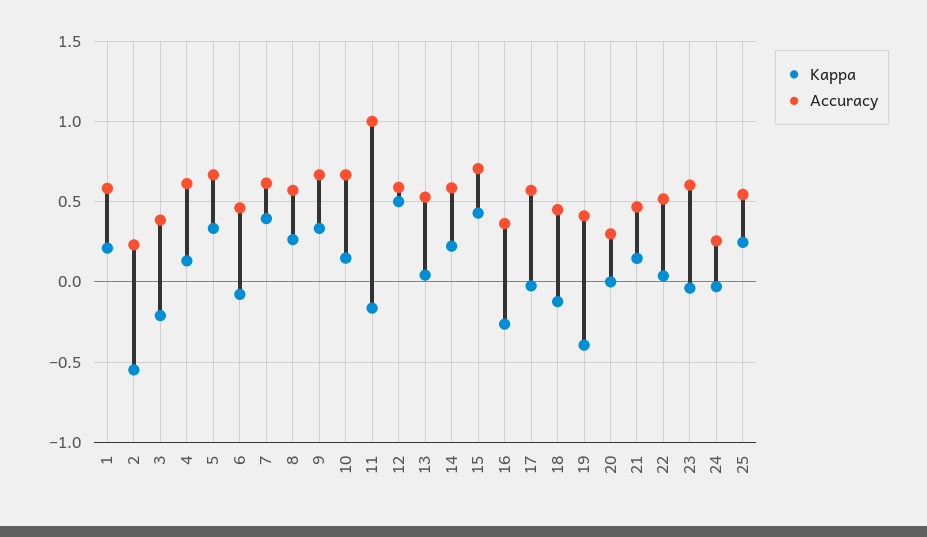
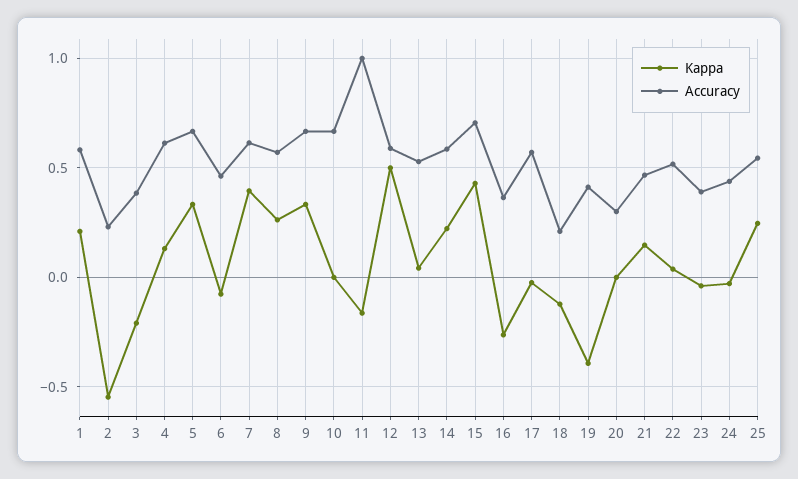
Kappa, 10: 0.15 -> 0
Accuracy, 18: 0.45 -> 0.2
Accuracy, 23: 0.6 -> 0.4
Accuracy, 24: 0.25 -> 0.45

